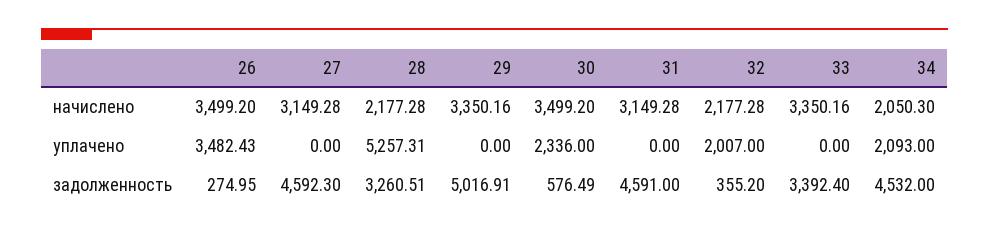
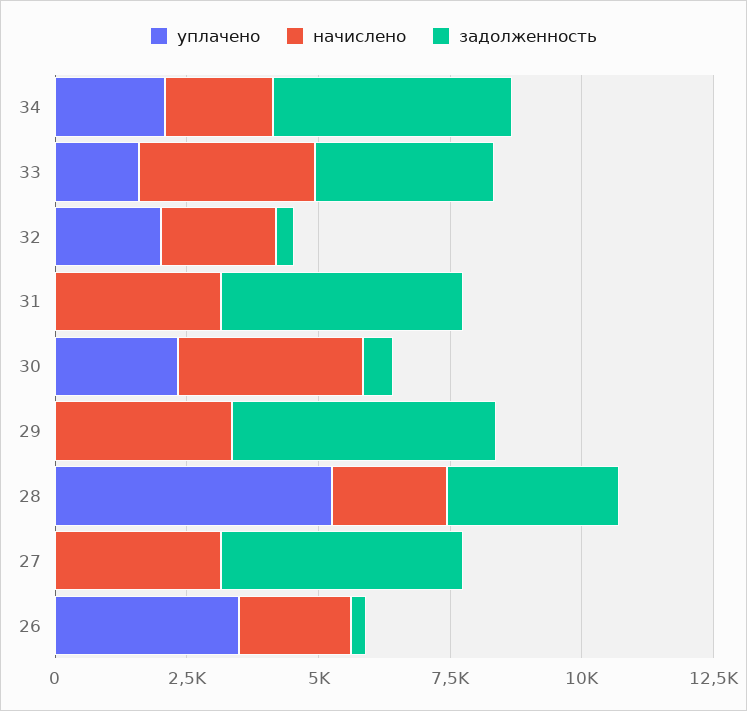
начислено, 26: 3499.2 -> 2000
уплачено, 33: 0 -> 1500

